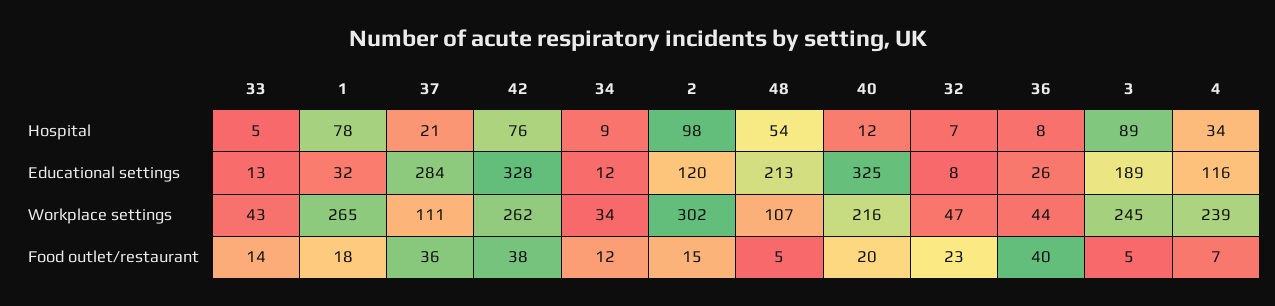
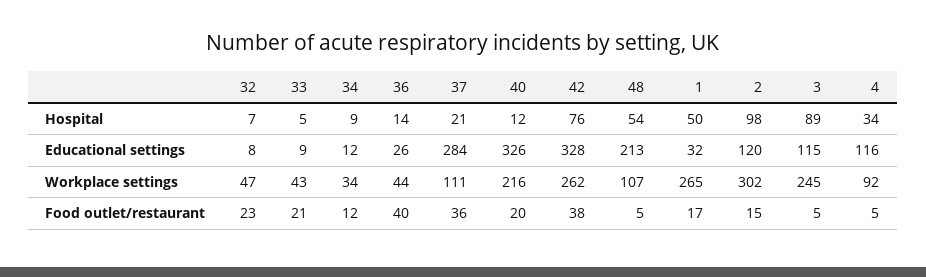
1, Hospital: 78 -> 50
36, Hospital: 8 -> 14
33, Educational settings: 13 -> 9
40, Educational settings: 325 -> 326
3, Educational settings: 189 -> 115
4, Workplace settings: 239 -> 92
33, Food outlet/restaurant: 14 -> 21
1, Food outlet/restaurant: 18 -> 17
4, Food outlet/restaurant: 7 -> 5

